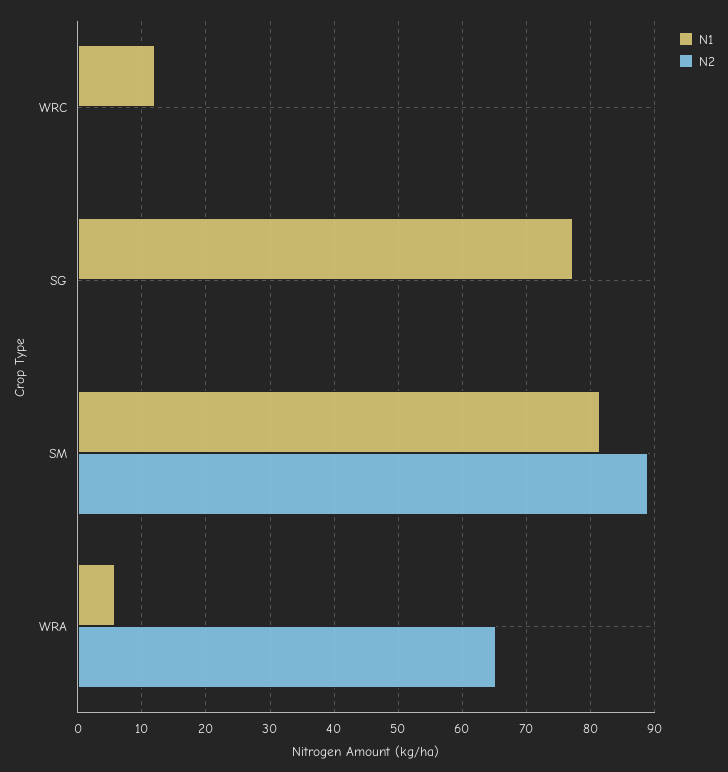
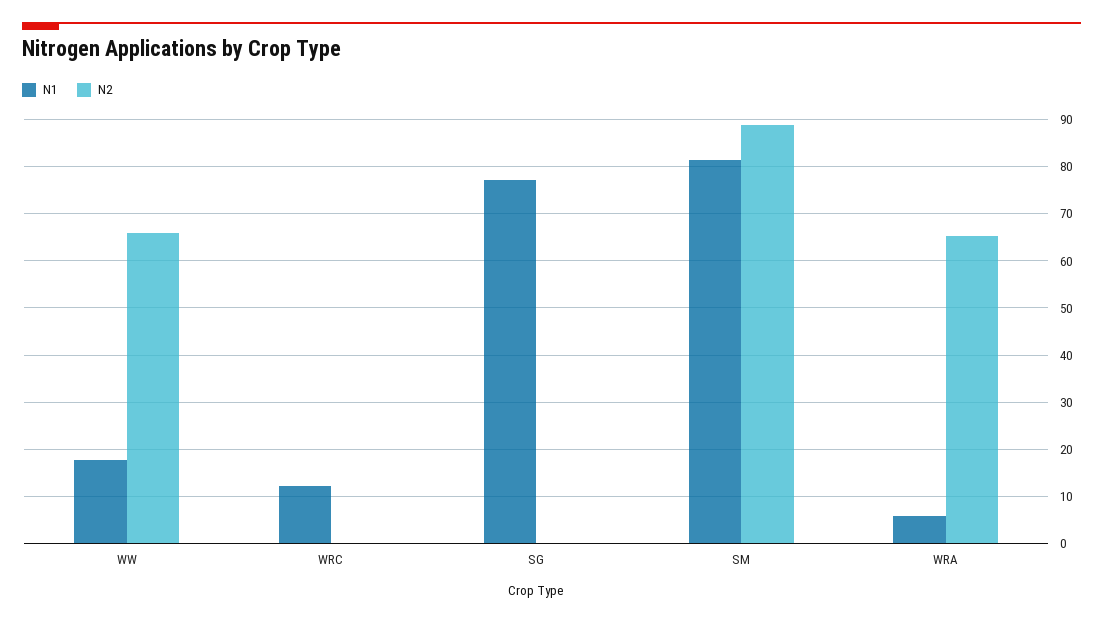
N1, WW: none -> 18
N2, WW: none -> 66

